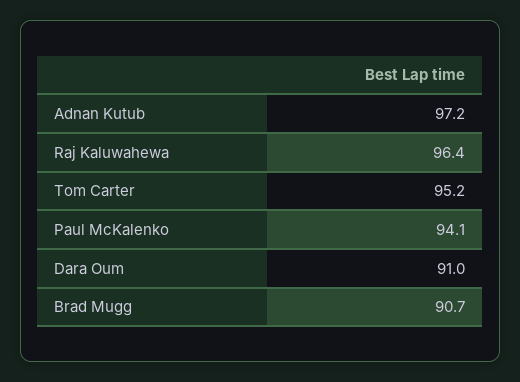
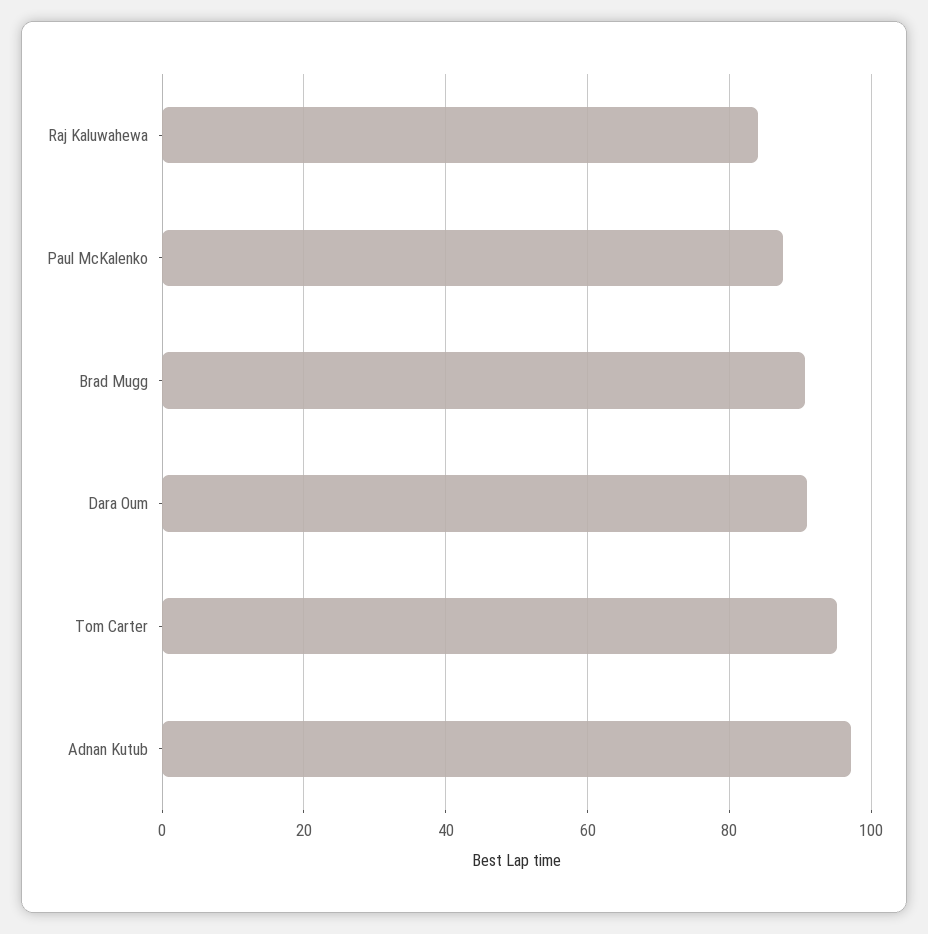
Raj Kaluwahewa: 96.4 -> 84
Paul McKalenko: 94.1 -> 88

